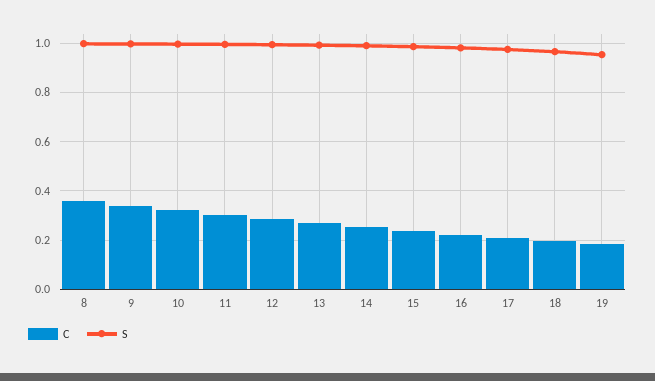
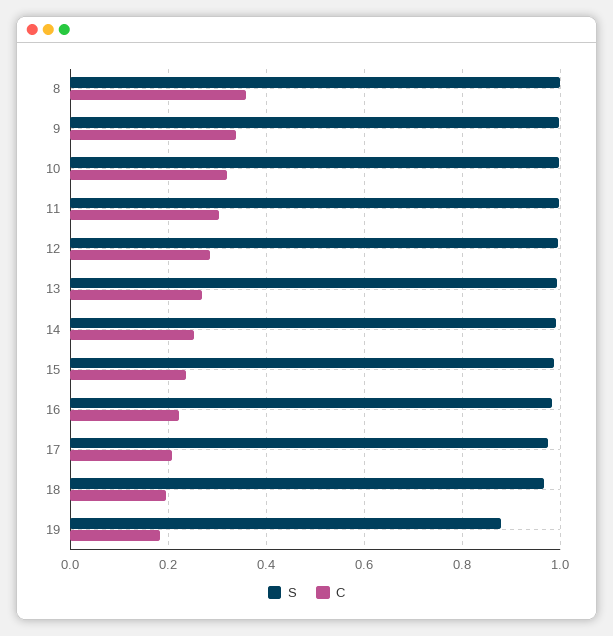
S, 19: 0.95 -> 0.88

